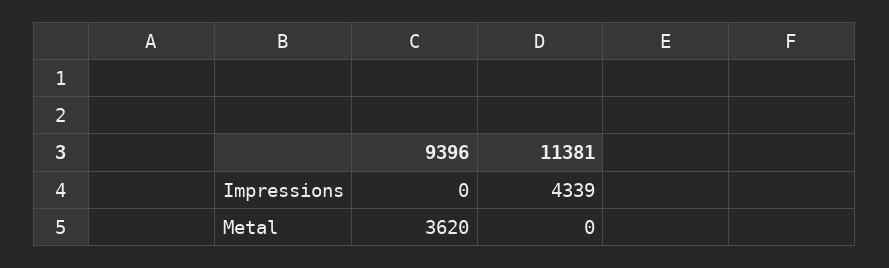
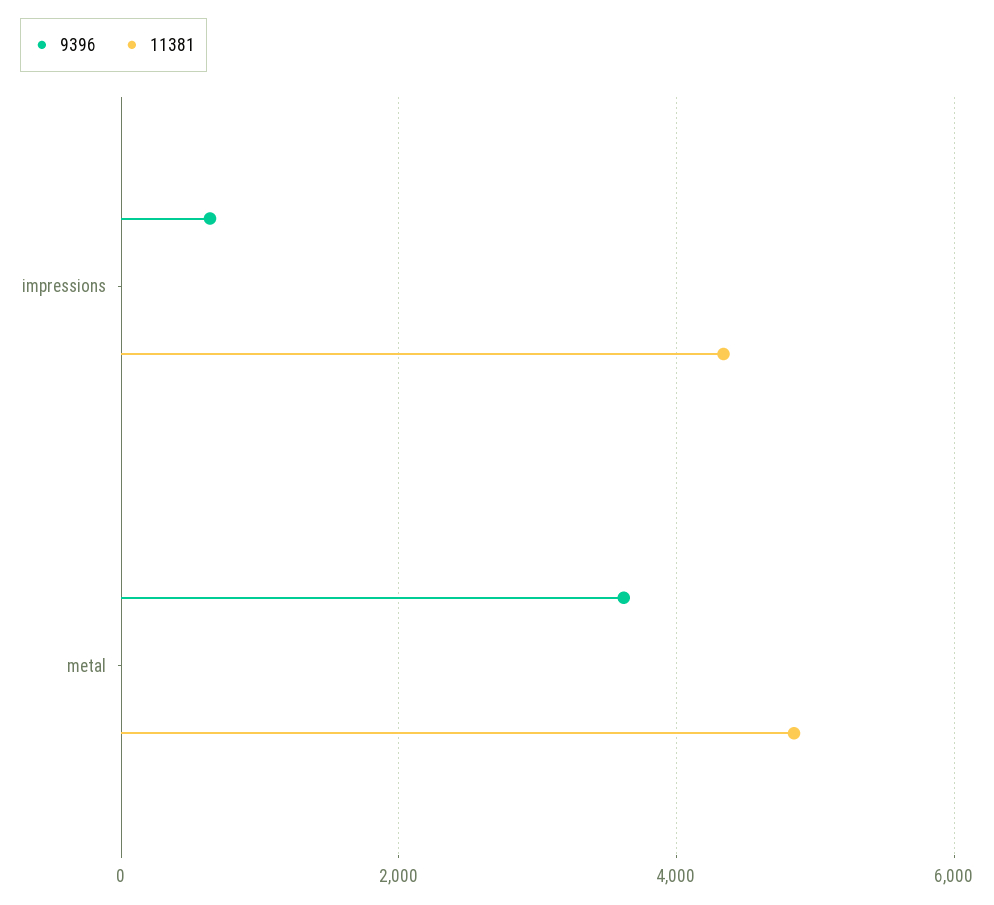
9396, Impressions: 0 -> 600
11381, Metal: 0 -> 4800

